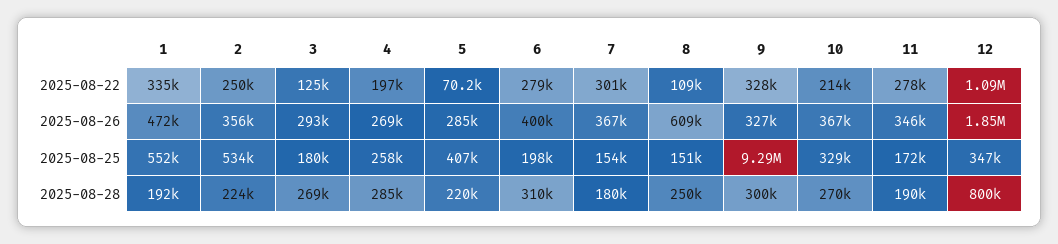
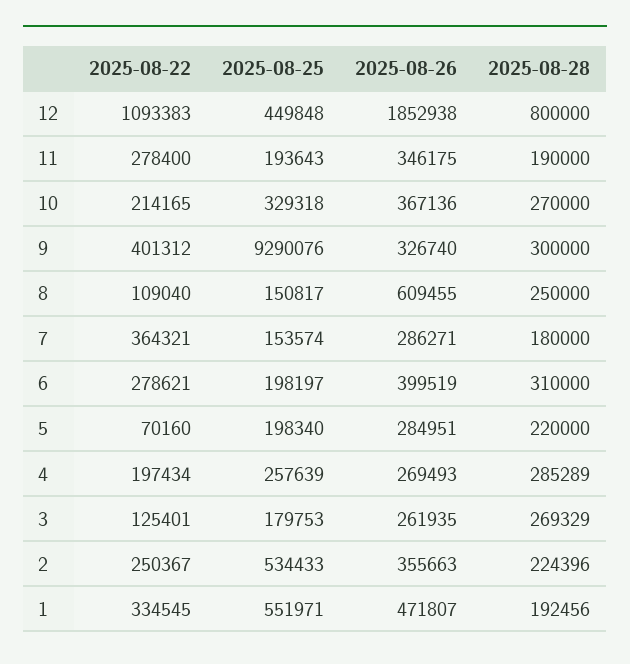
7, 2025-08-22: 301000 -> 364321
9, 2025-08-22: 328000 -> 401312
3, 2025-08-26: 293000 -> 261935
7, 2025-08-26: 367000 -> 286271
5, 2025-08-25: 407000 -> 198340
11, 2025-08-25: 172000 -> 193643
12, 2025-08-25: 347000 -> 449848

